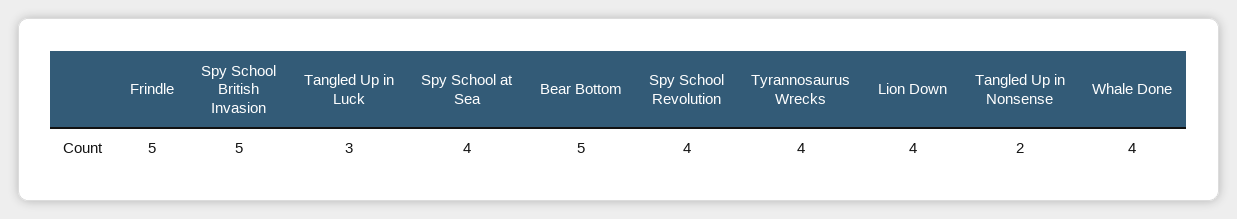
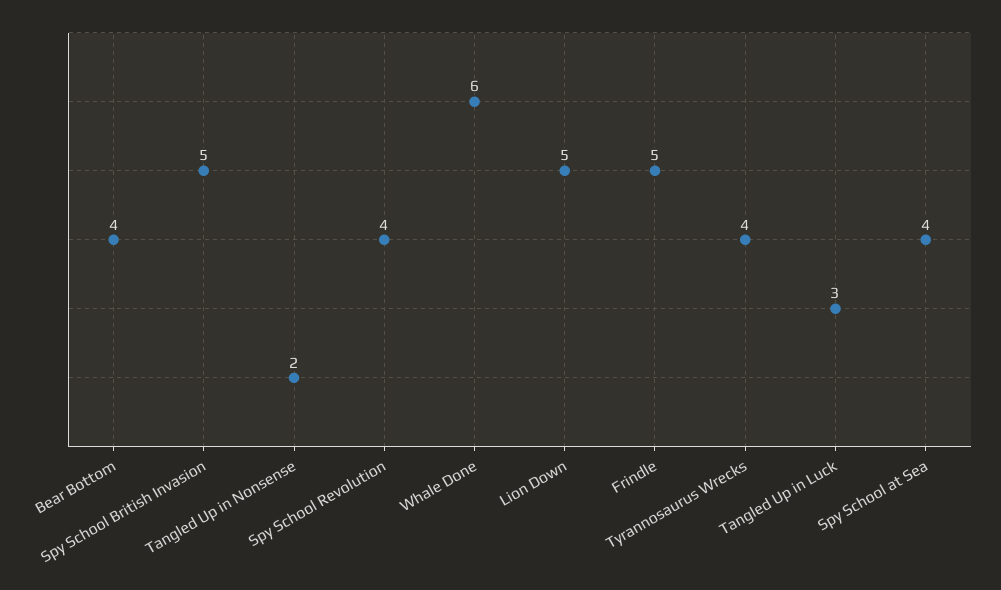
Bear Bottom: 5 -> 4
Lion Down: 4 -> 5
Whale Done: 4 -> 6

